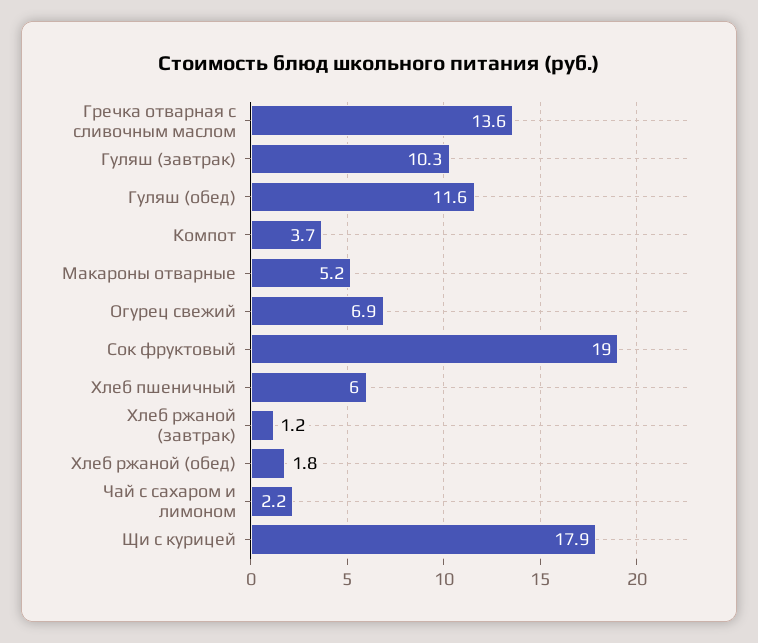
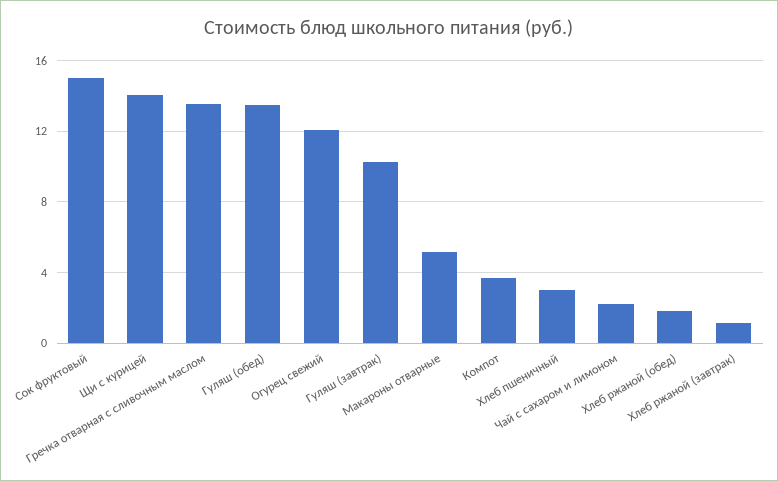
Гуляш (обед): 11.6 -> 13.5
Огурец свежий: 6.9 -> 12
Сок фруктовый: 19 -> 15
Хлеб пшеничный: 6 -> 3
Щи с курицей: 17.9 -> 14

